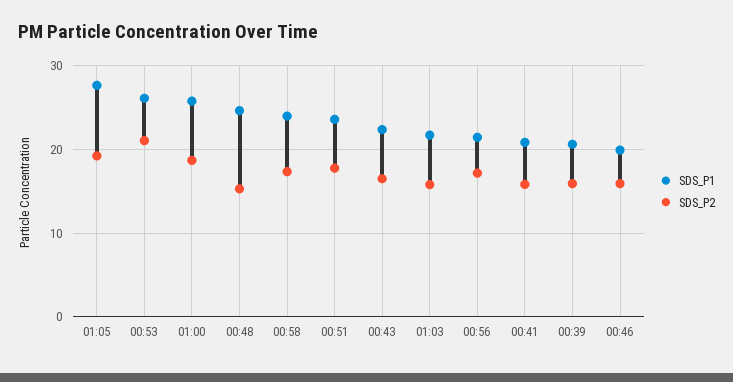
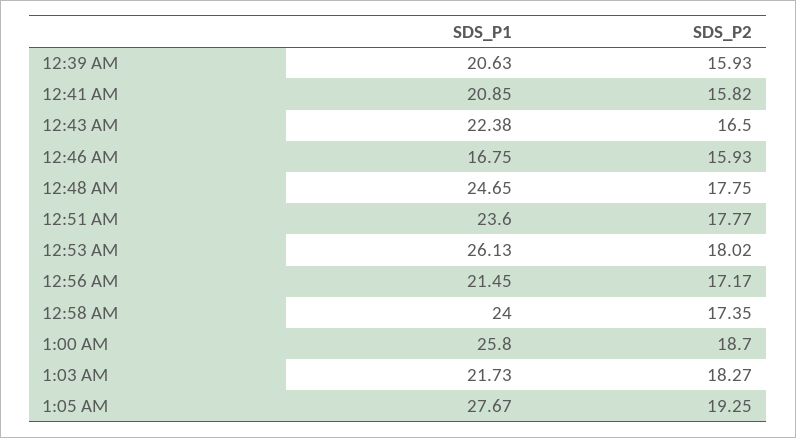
SDS_P2, 00:53: 21 -> 18.02
SDS_P2, 00:48: 15 -> 17.75
SDS_P2, 01:03: 16 -> 18.27
SDS_P1, 00:46: 20 -> 16.75

